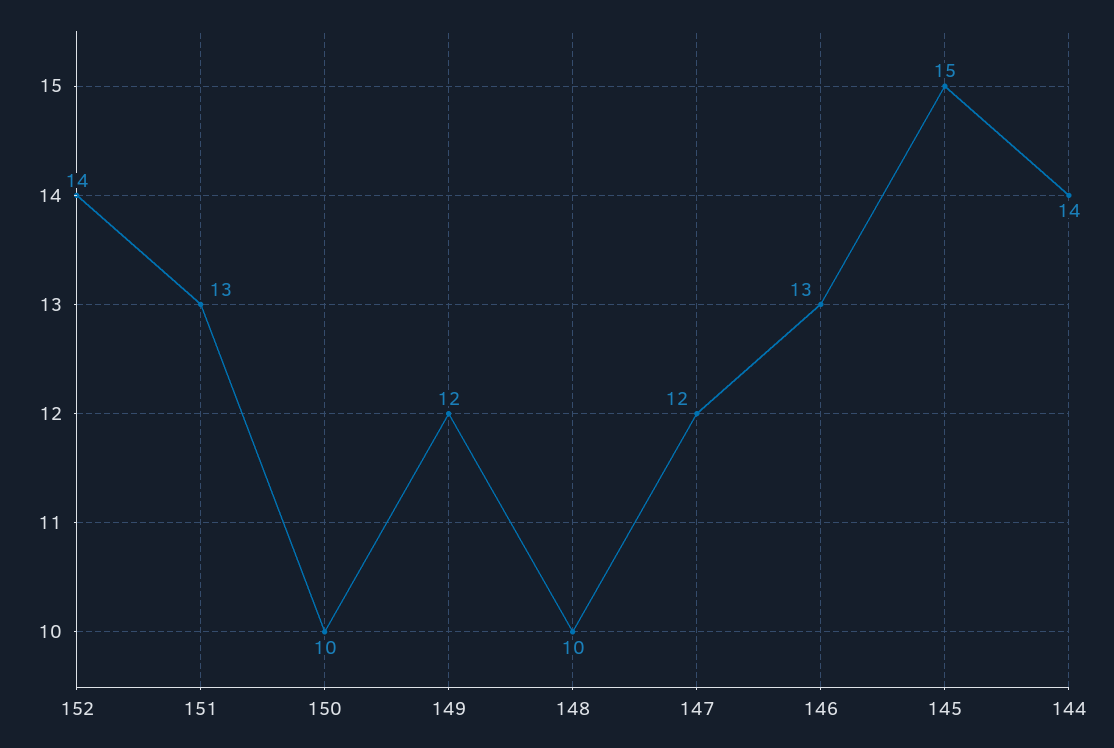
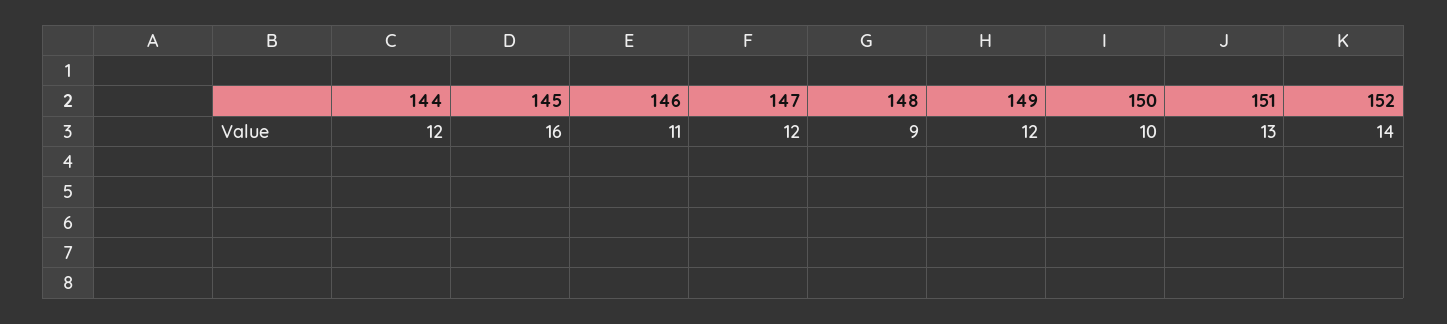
148: 10 -> 9
146: 13 -> 11
145: 15 -> 16
144: 14 -> 12

